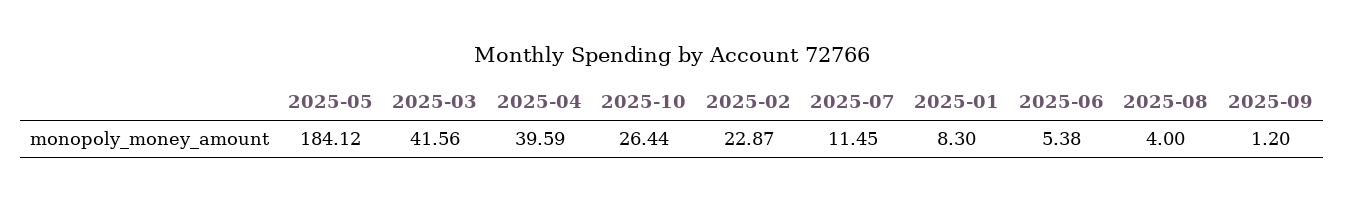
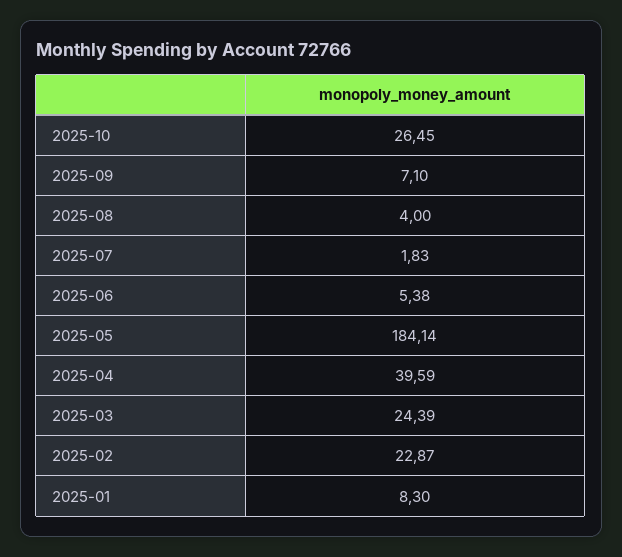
2025-05: 184.12 -> 184.14
2025-03: 41.56 -> 24.39
2025-10: 26.44 -> 26.45
2025-07: 11.45 -> 1.83
2025-09: 1.2 -> 7.1

